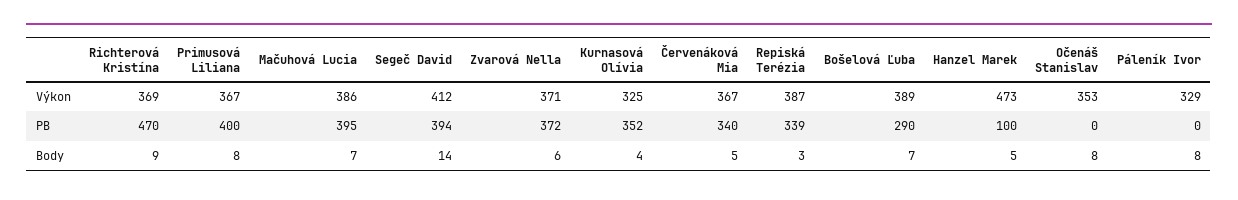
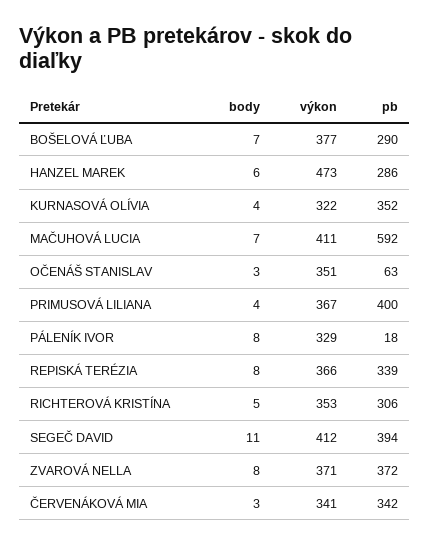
Richterová Kristína, Výkon: 369 -> 353
Mačuhová Lucia, Výkon: 386 -> 411
Kurnasová Olívia, Výkon: 325 -> 322
Červenáková Mia, Výkon: 367 -> 341
Repiská Terézia, Výkon: 387 -> 366
Bošelová Ľuba, Výkon: 389 -> 377
Očenáš Stanislav, Výkon: 353 -> 351
Richterová Kristína, PB: 470 -> 306
Mačuhová Lucia, PB: 395 -> 592
Červenáková Mia, PB: 340 -> 342
Hanzel Marek, PB: 100 -> 286
Očenáš Stanislav, PB: 0 -> 63
Páleník Ivor, PB: 0 -> 18
Richterová Kristína, Body: 9 -> 5
Primusová Liliana, Body: 8 -> 4
Segeč David, Body: 14 -> 11
Zvarová Nella, Body: 6 -> 8
Červenáková Mia, Body: 5 -> 3
Repiská Terézia, Body: 3 -> 8
Hanzel Marek, Body: 5 -> 6
Očenáš Stanislav, Body: 8 -> 3

